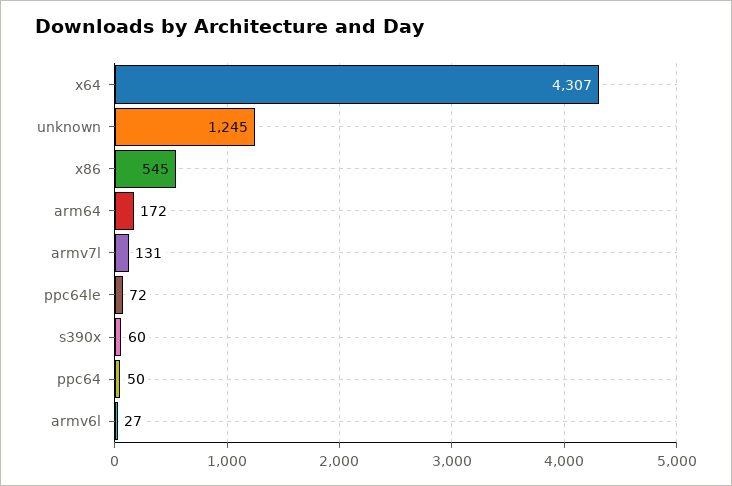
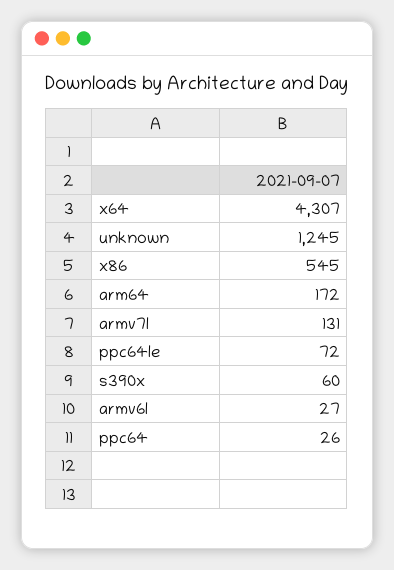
ppc64: 50 -> 26

